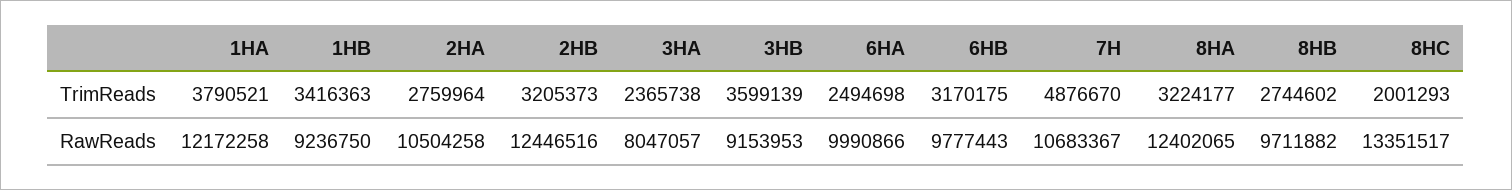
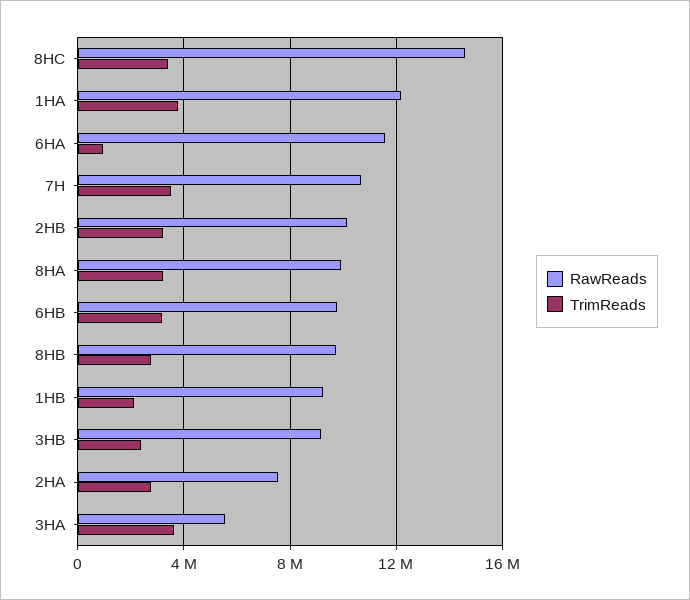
TrimReads, 1HB: 3416363 -> 2000000
TrimReads, 3HA: 2365738 -> 3500000
TrimReads, 3HB: 3599139 -> 2500000
TrimReads, 6HA: 2494698 -> 1000000
TrimReads, 7H: 4876670 -> 3500000
TrimReads, 8HC: 2001293 -> 3500000
RawReads, 2HA: 10504258 -> 7500000
RawReads, 2HB: 12446516 -> 10000000
RawReads, 3HA: 8047057 -> 5500000
RawReads, 6HA: 9990866 -> 11500000
RawReads, 8HA: 12402065 -> 10000000
RawReads, 8HC: 13351517 -> 14500000

